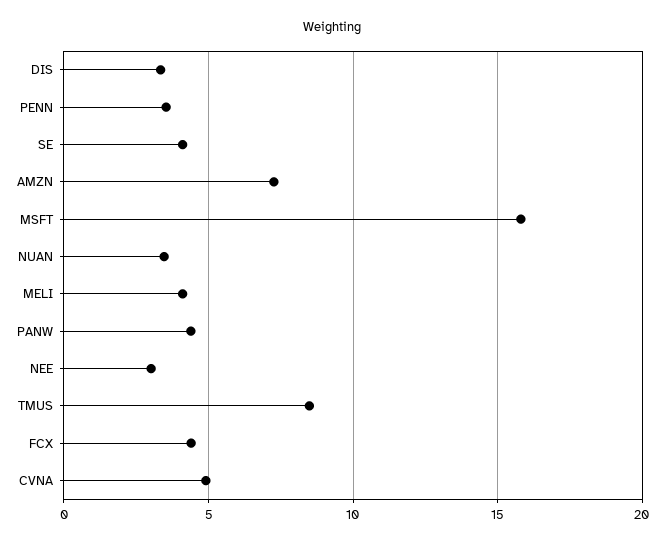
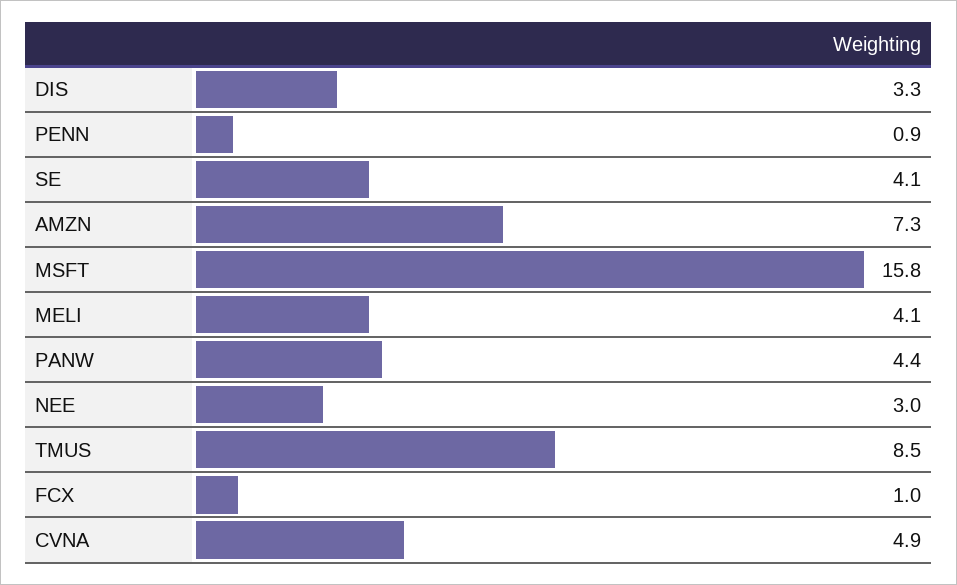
PENN: 3.5 -> 0.9
NUAN: 3.5 -> none
FCX: 4.5 -> 1

